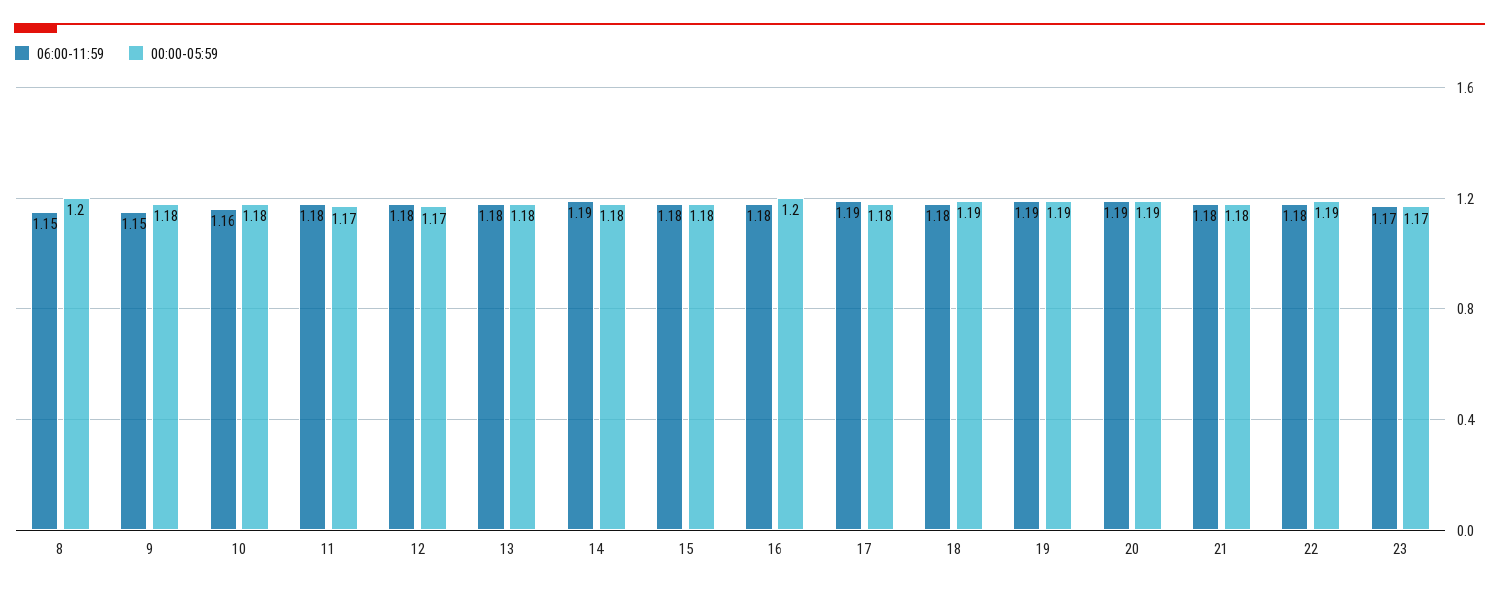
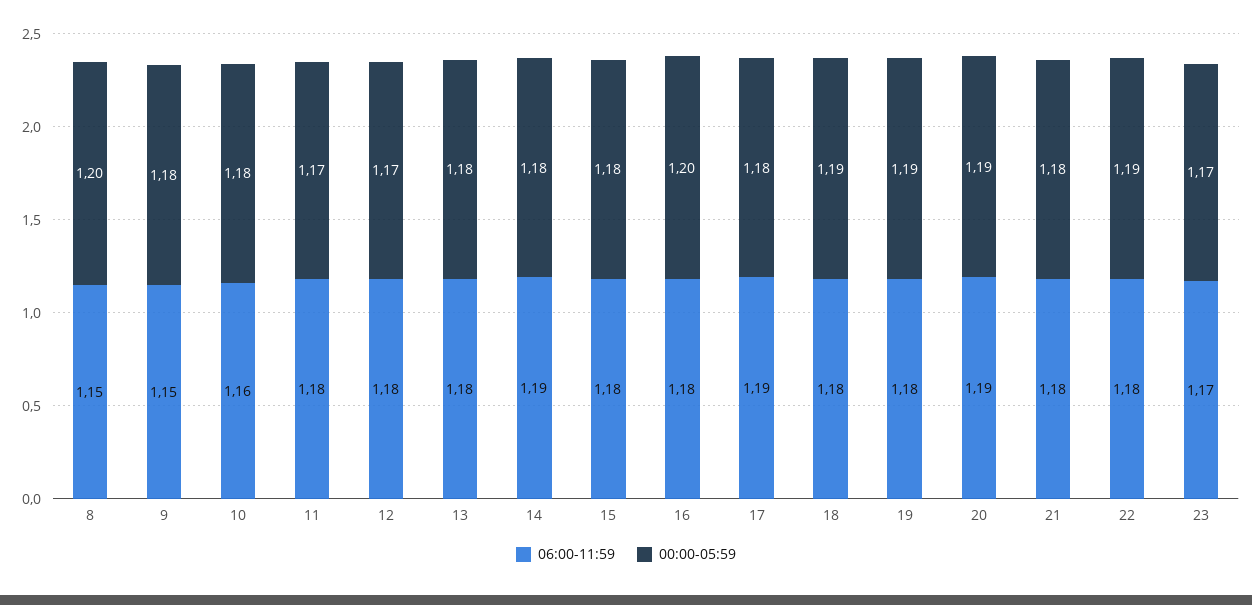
06:00-11:59, 19: 1.19 -> 1.18

